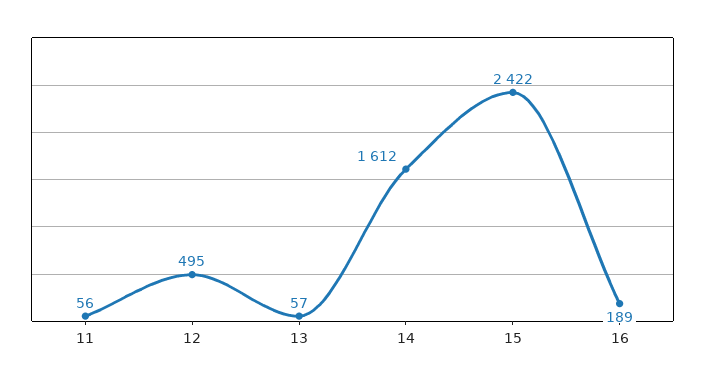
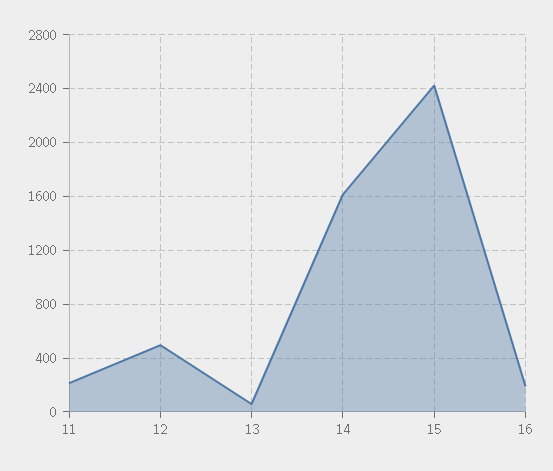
11: 56 -> 200

